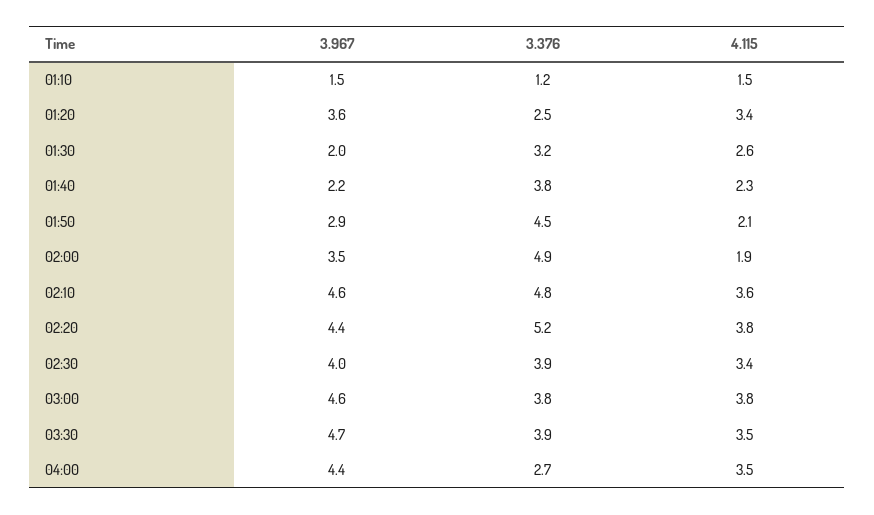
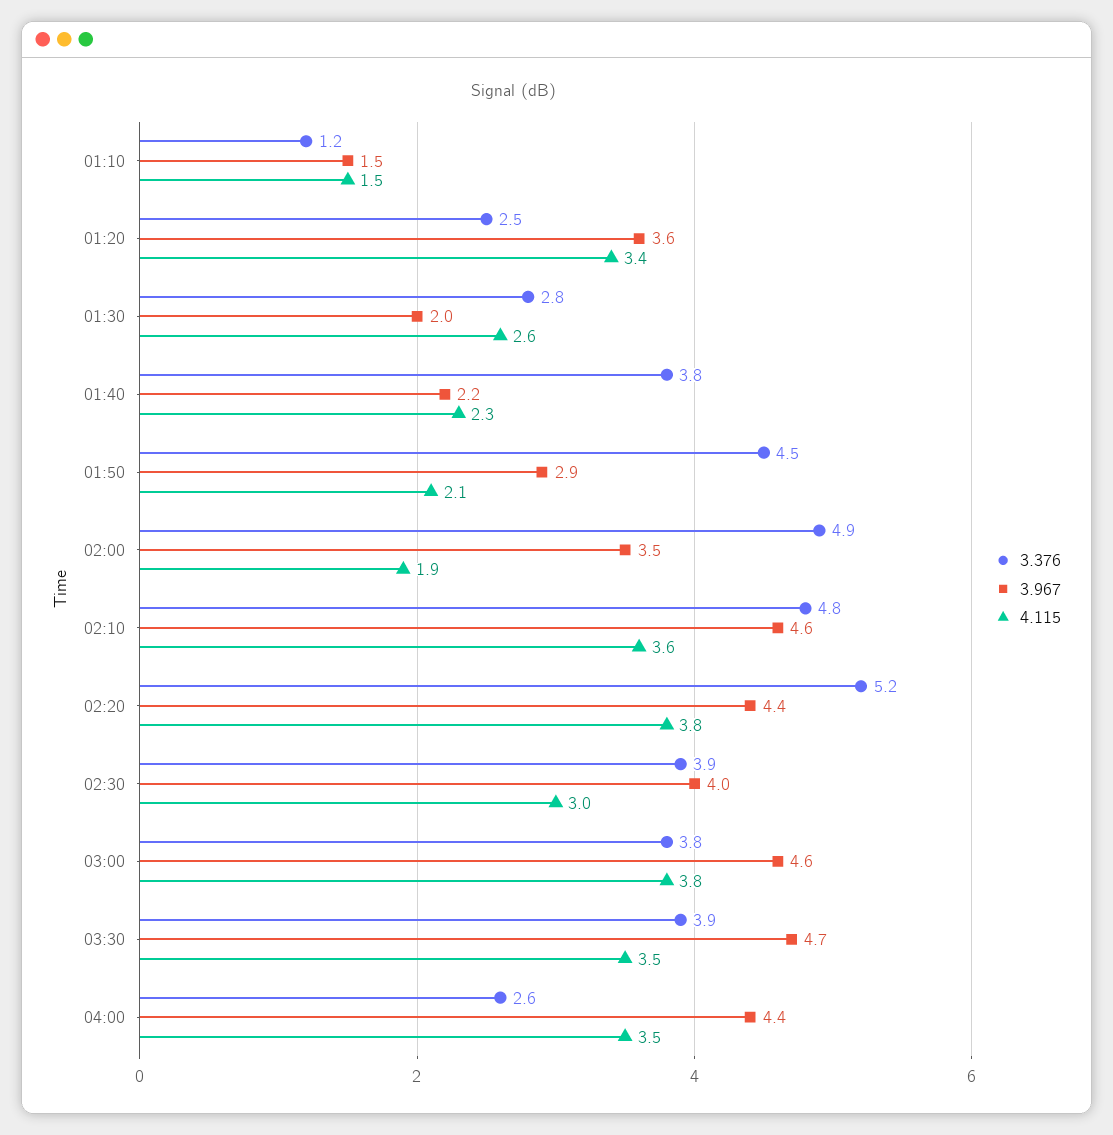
3.376, 01:30: 3.2 -> 2.8
4.115, 02:30: 3.4 -> 3
3.376, 04:00: 2.7 -> 2.6

